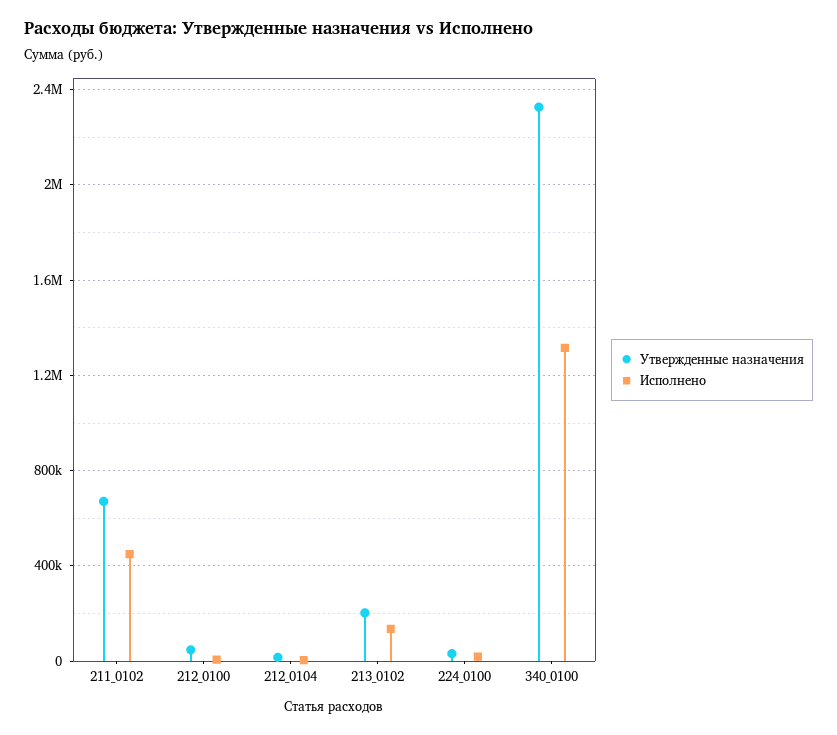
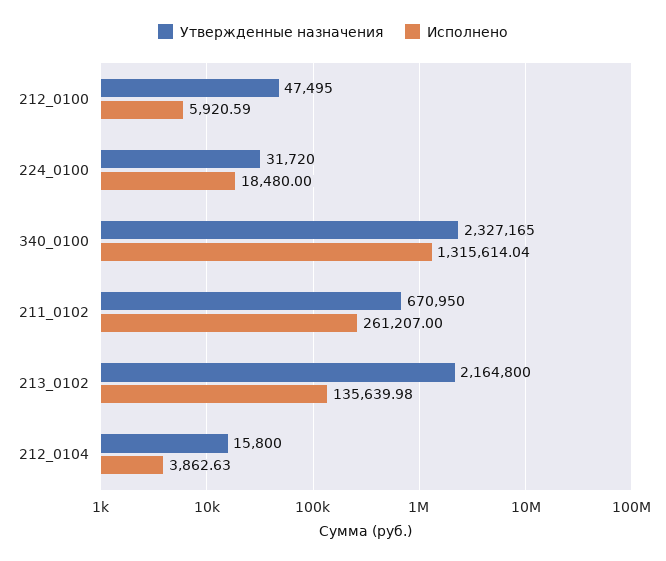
Исполнено, 211_0102: 450000 -> 261207
Утвержденные назначения, 213_0102: 200000 -> 2164800

